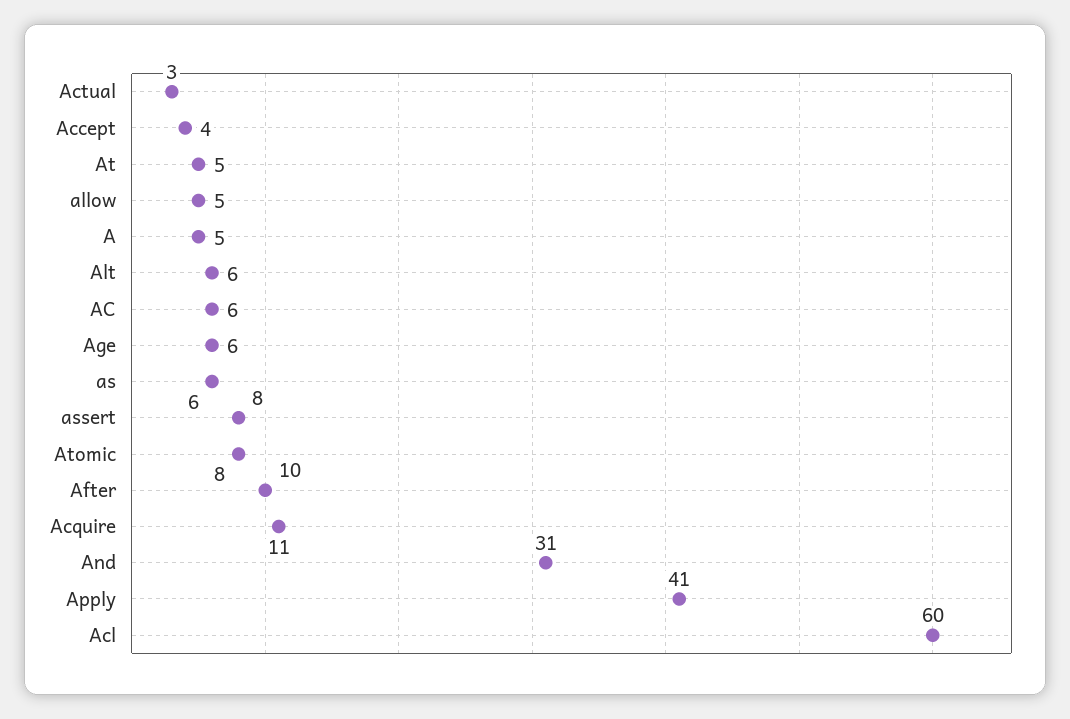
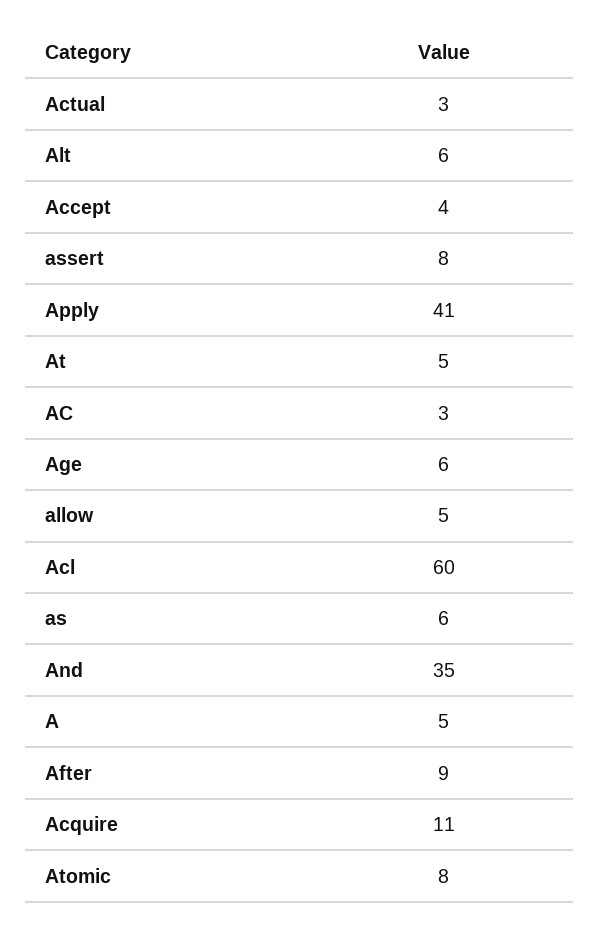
AC: 6 -> 3
After: 10 -> 9
And: 31 -> 35

